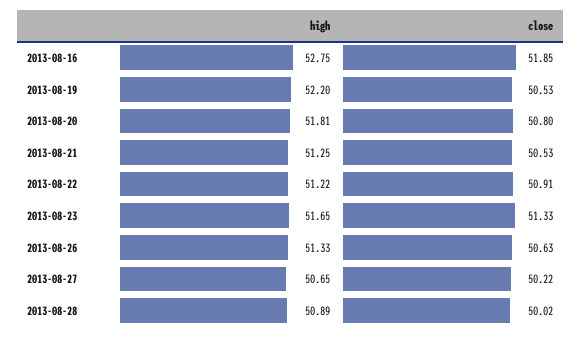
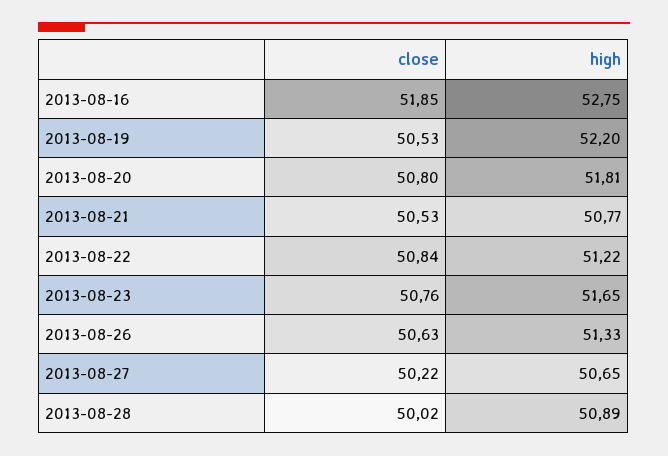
high, 2013-08-21: 51.25 -> 50.77
close, 2013-08-22: 50.91 -> 50.84
close, 2013-08-23: 51.33 -> 50.76

